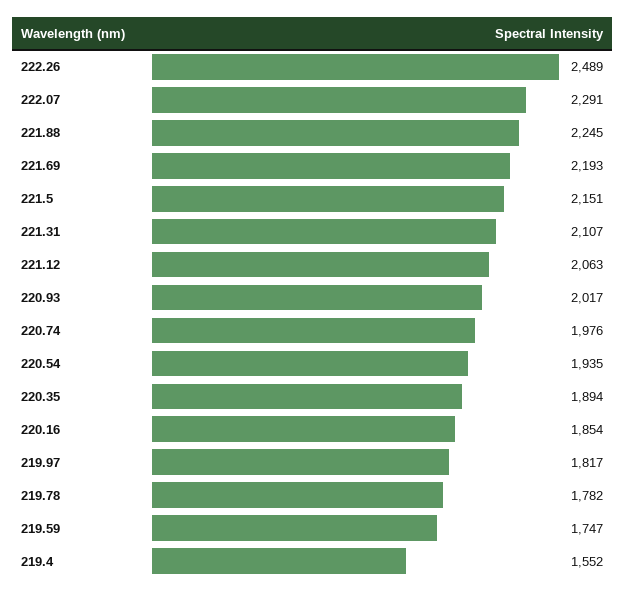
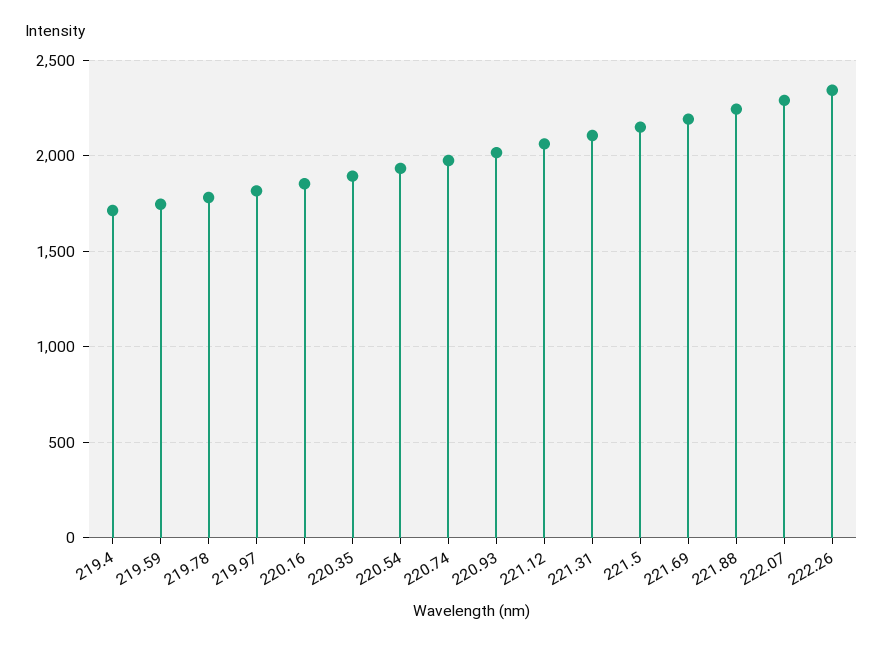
222.26: 2489 -> 2350
219.4: 1552 -> 1700

